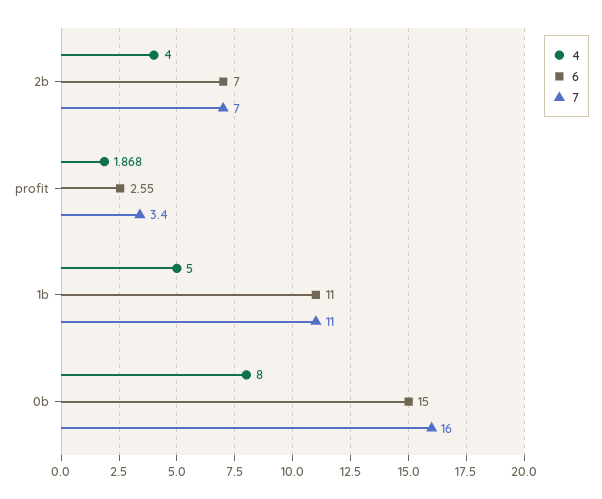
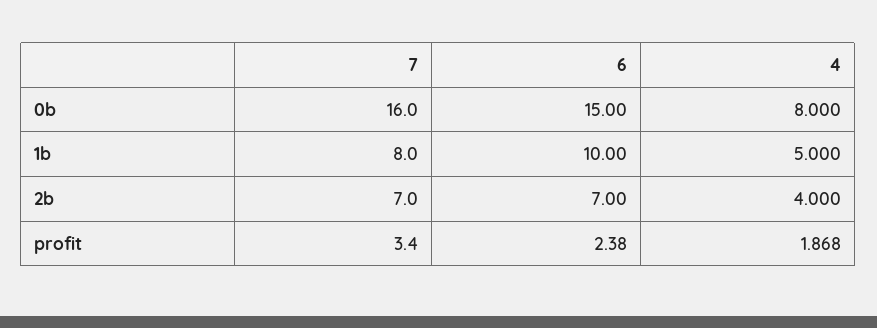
6, profit: 2.55 -> 2.38
6, 1b: 11 -> 10
7, 1b: 11 -> 8

